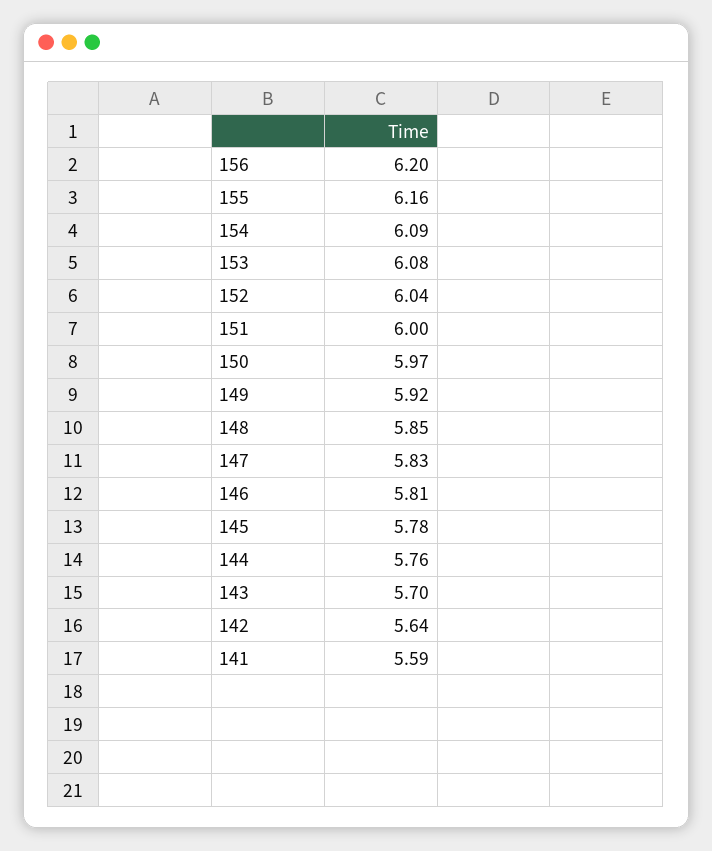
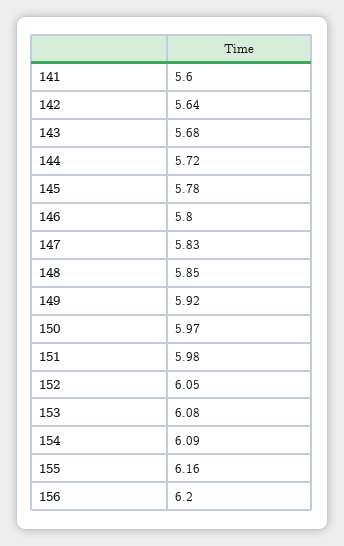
152: 6.04 -> 6.05
151: 6 -> 5.98
146: 5.81 -> 5.8
144: 5.76 -> 5.72
143: 5.7 -> 5.68
141: 5.59 -> 5.6

